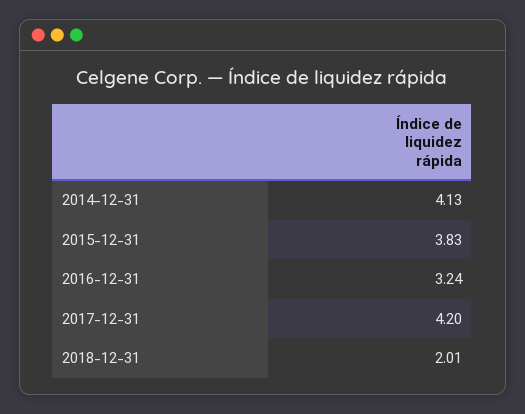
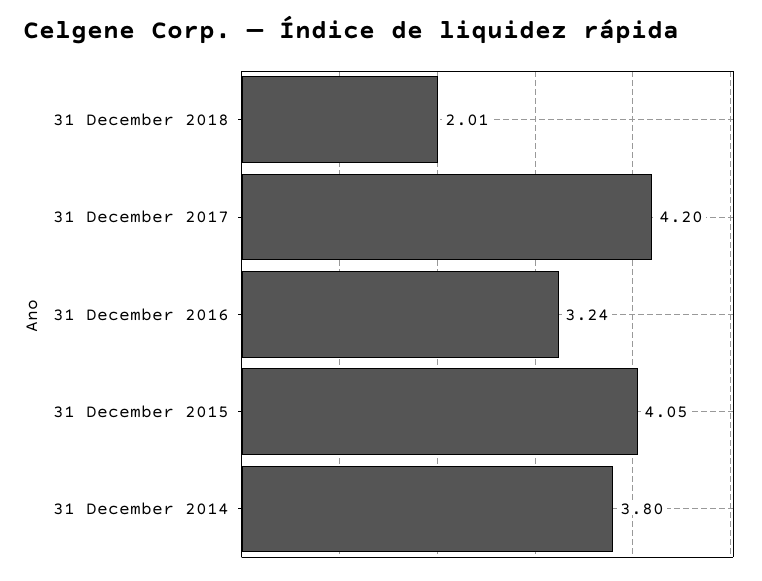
2014-12-31: 4.13 -> 3.8
2015-12-31: 3.83 -> 4.05

